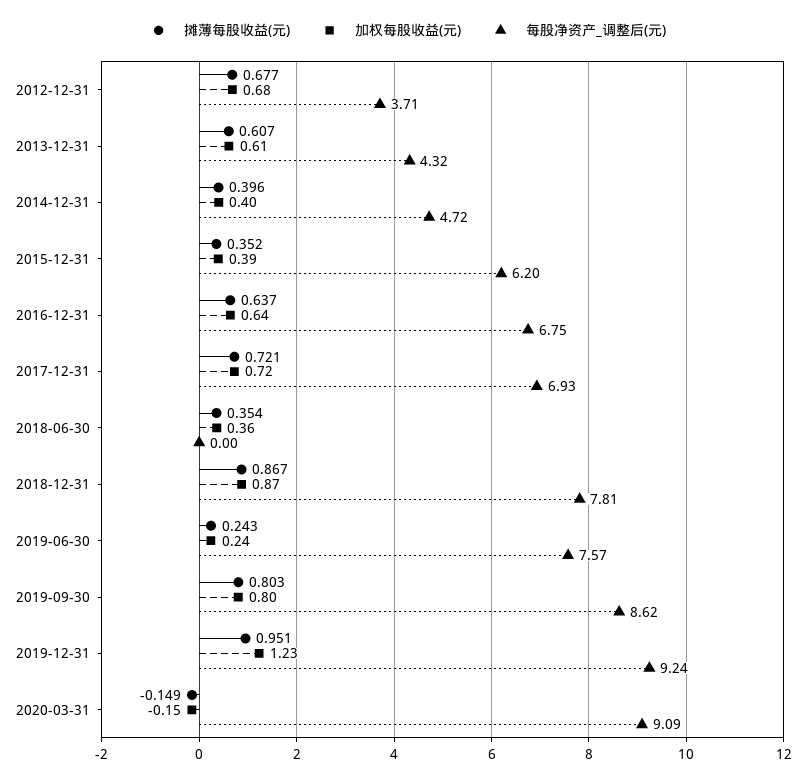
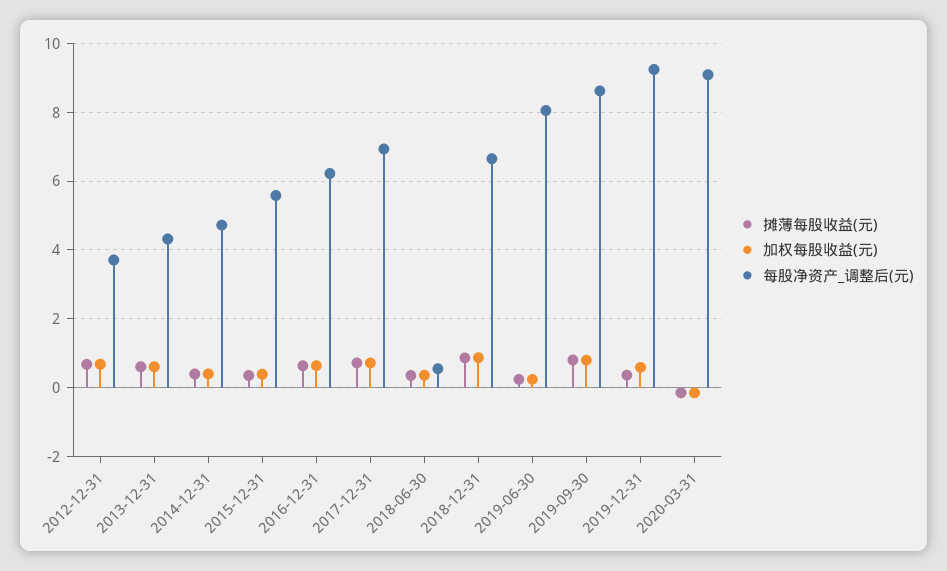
每股净资产_调整后(元), 2015-12-31: 6.2 -> 5.6
每股净资产_调整后(元), 2016-12-31: 6.75 -> 6.2
每股净资产_调整后(元), 2018-06-30: 0 -> 0.6
每股净资产_调整后(元), 2018-12-31: 7.81 -> 6.6
每股净资产_调整后(元), 2019-06-30: 7.57 -> 8
摊薄每股收益(元), 2019-12-31: 0.951 -> 0.4
加权每股收益(元), 2019-12-31: 1.23 -> 0.6

